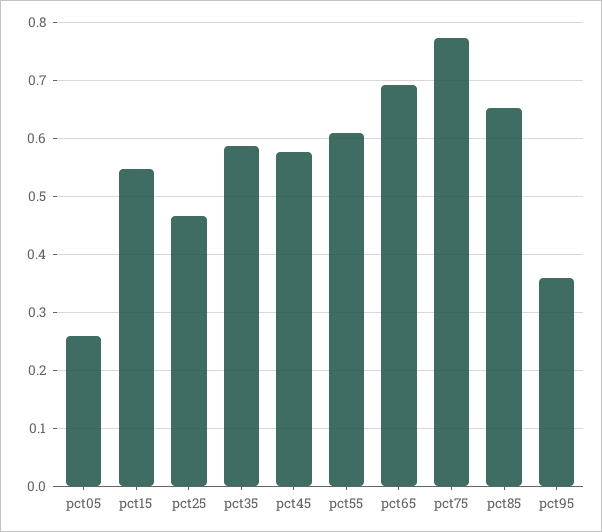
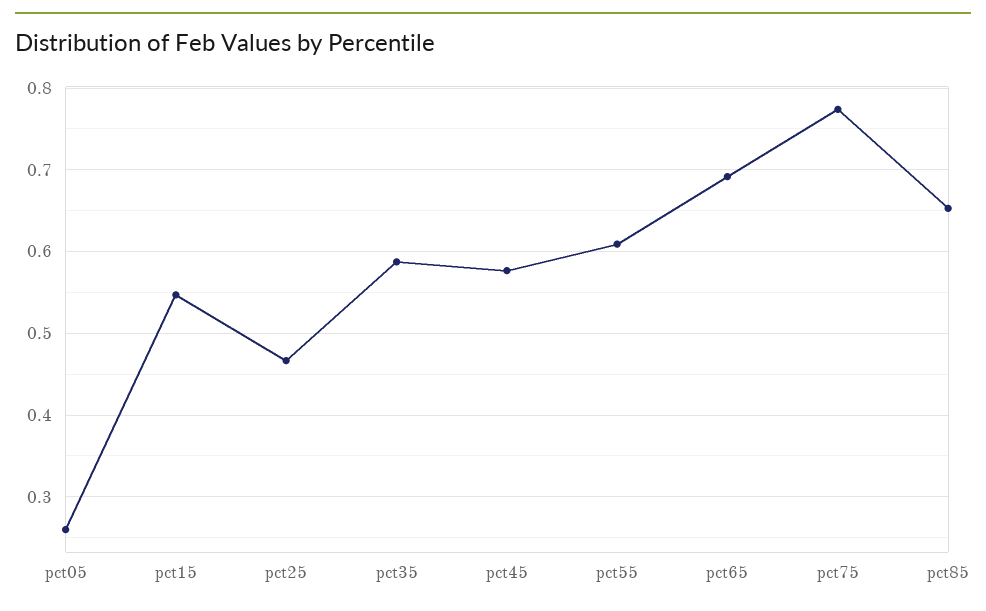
pct95: 0.36 -> none

